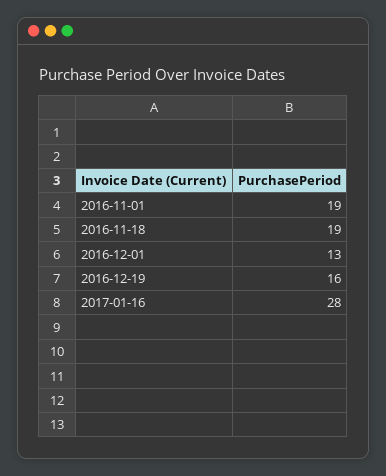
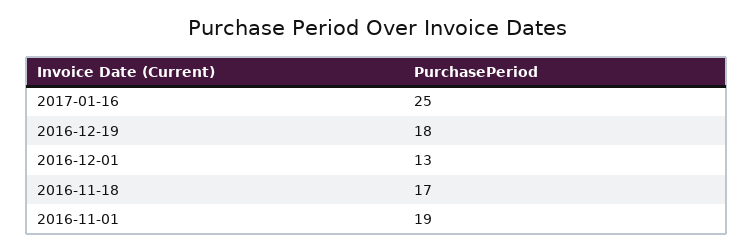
2016-11-18: 19 -> 17
2016-12-19: 16 -> 18
2017-01-16: 28 -> 25

